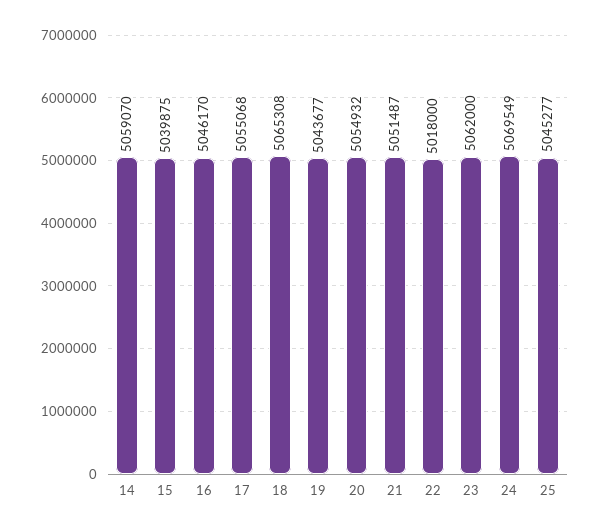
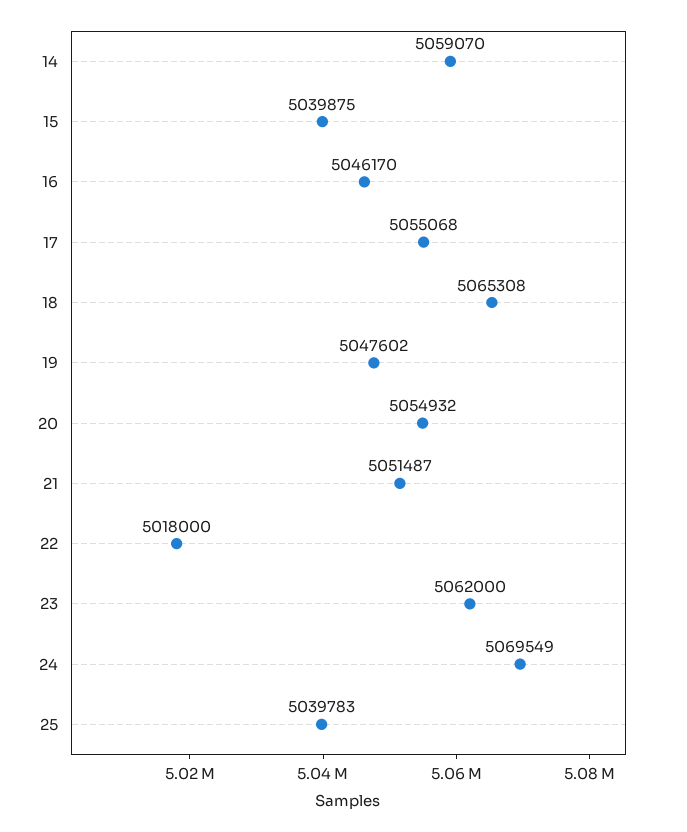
19: 5043677 -> 5047602
25: 5045277 -> 5039783

